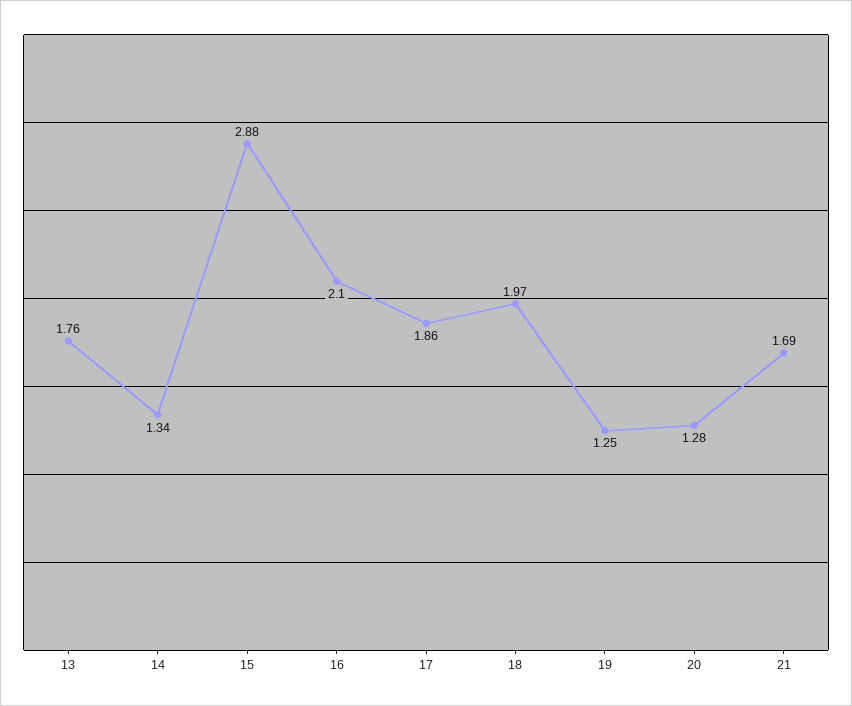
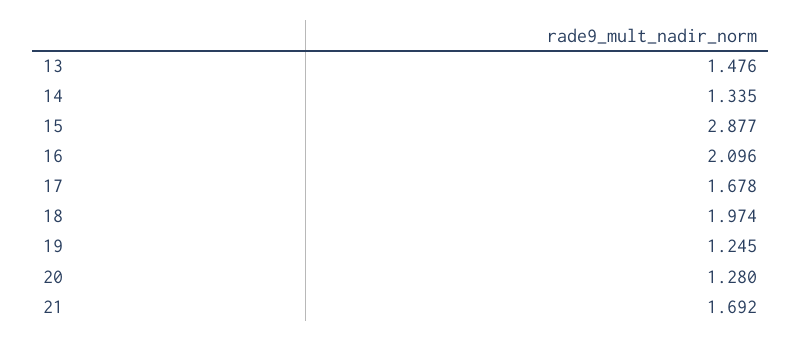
13: 1.76 -> 1.476
17: 1.86 -> 1.678

